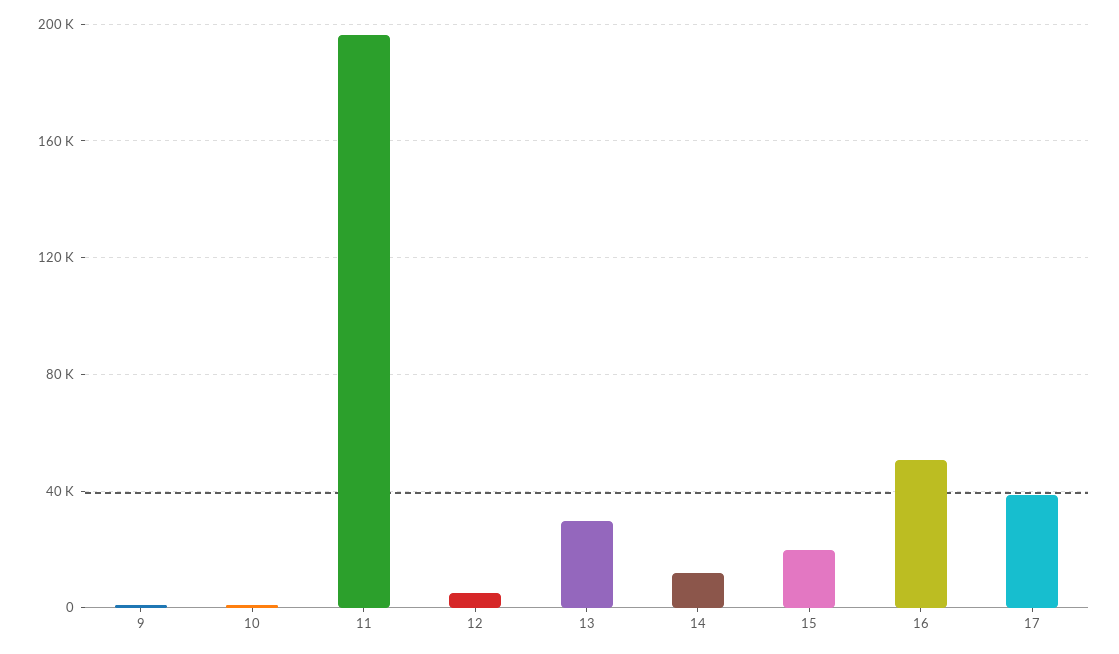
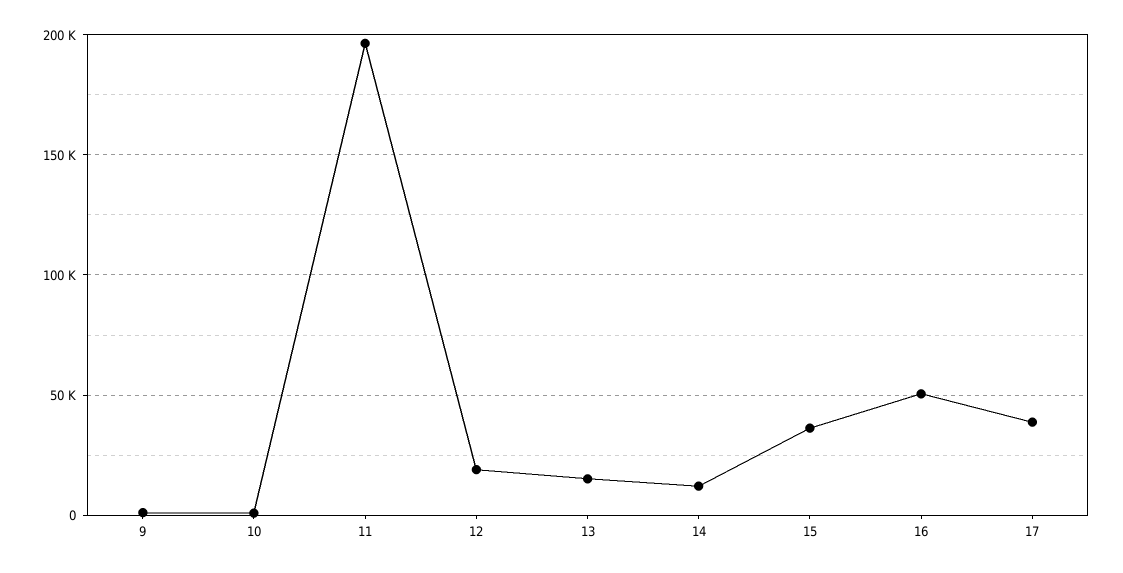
12: 5000 -> 20000
13: 30000 -> 15000
15: 20000 -> 35000

